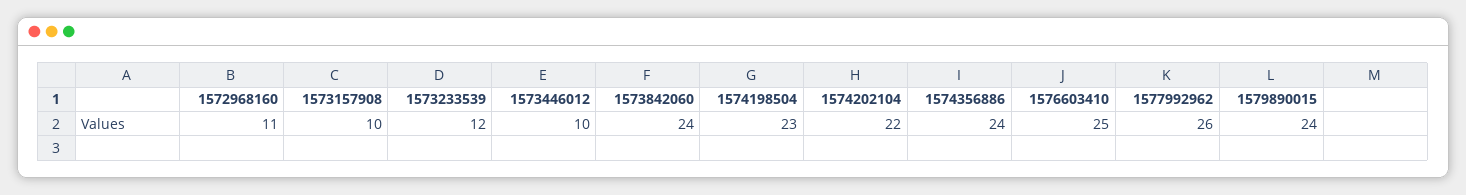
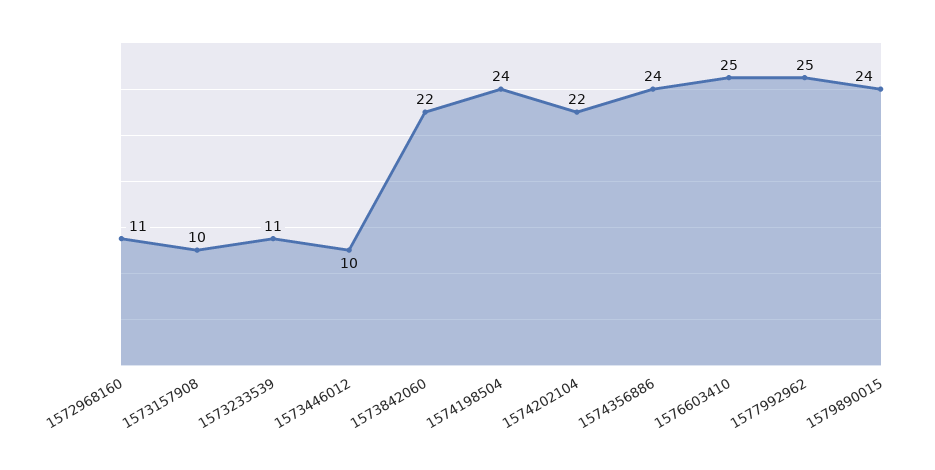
1573233539: 12 -> 11
1573842060: 24 -> 22
1574198504: 23 -> 24
1577992962: 26 -> 25

